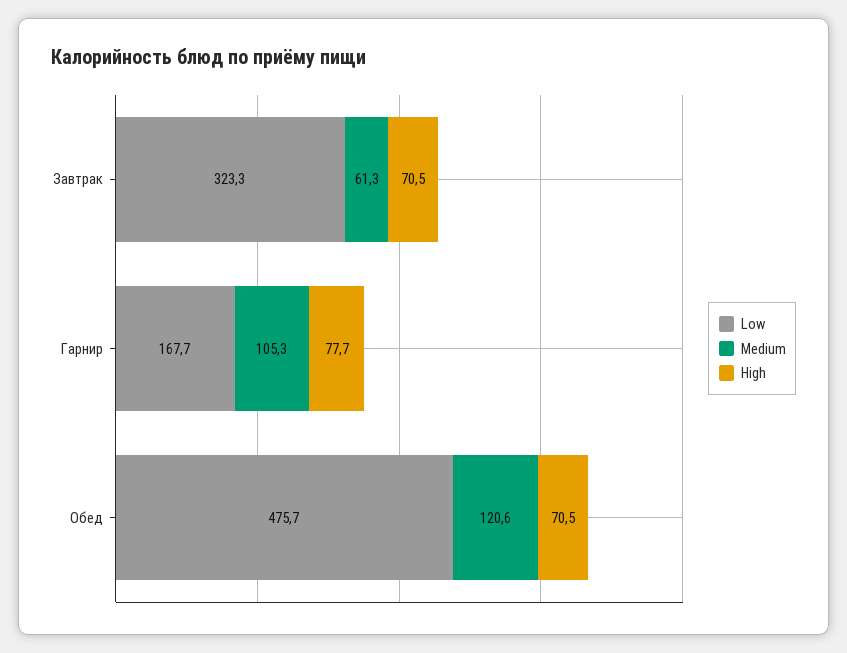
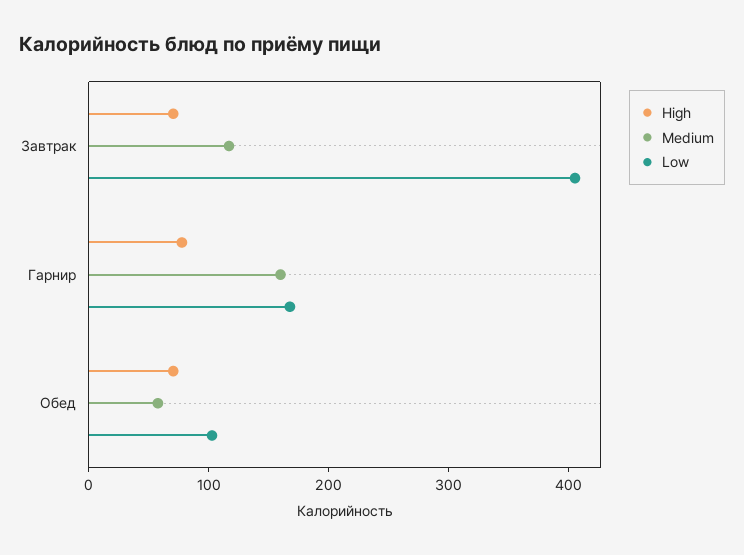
Low, Завтрак: 323.3 -> 400
Medium, Завтрак: 61.3 -> 120
Medium, Гарнир: 105.3 -> 160
Low, Обед: 475.7 -> 100
Medium, Обед: 120.6 -> 60

